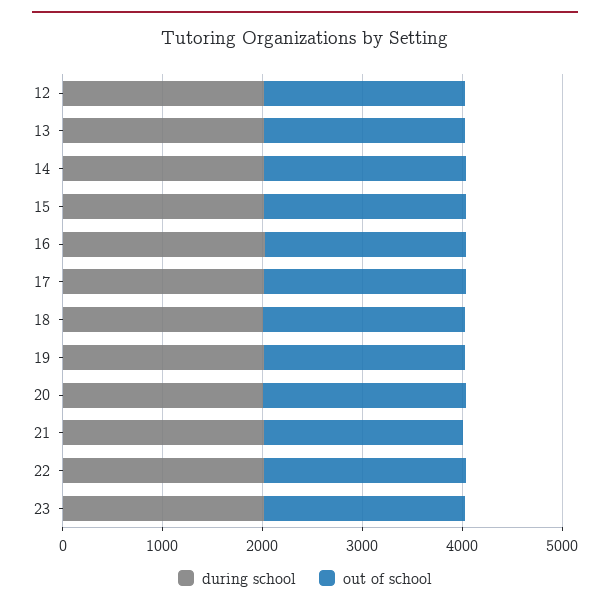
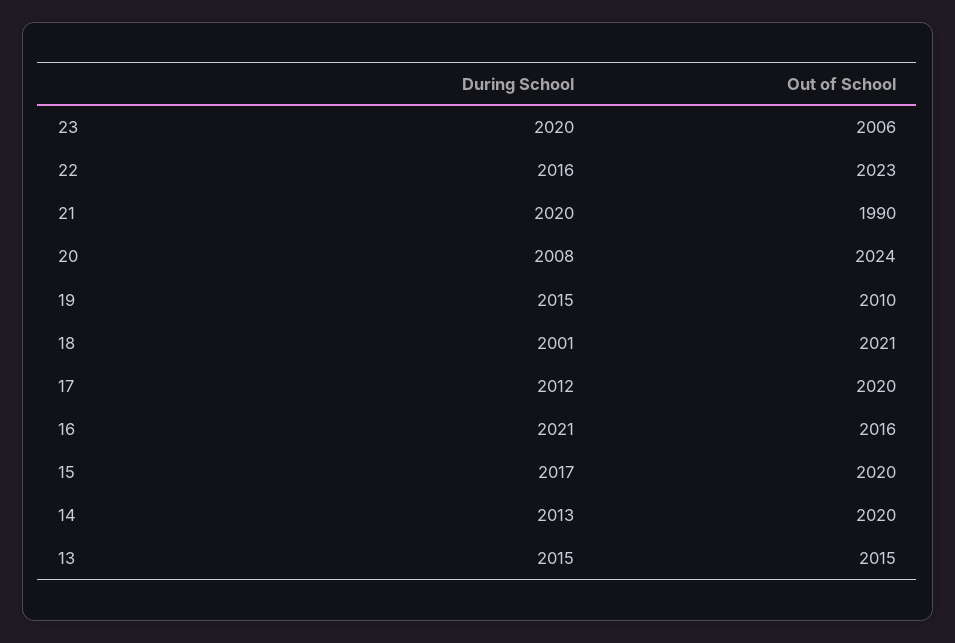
during school, 12: 2000 -> none
out of school, 12: 2000 -> none

